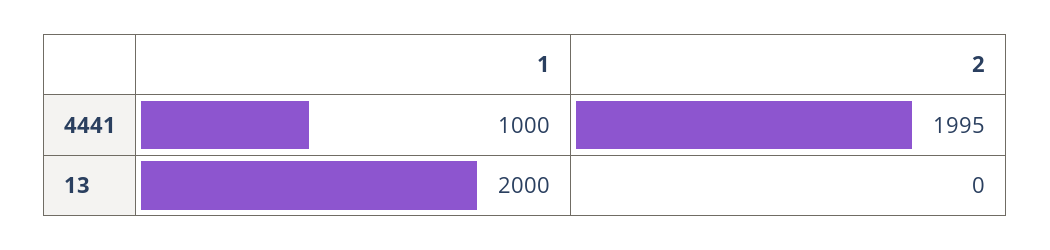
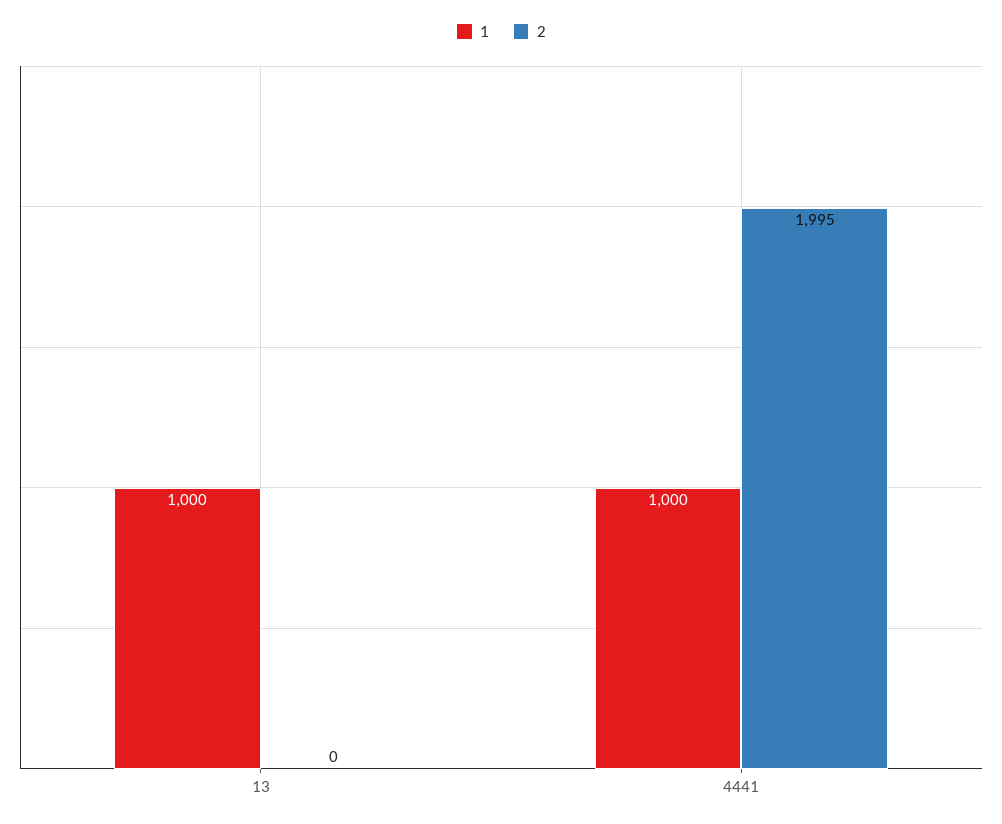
1, 13: 2000 -> 1000

